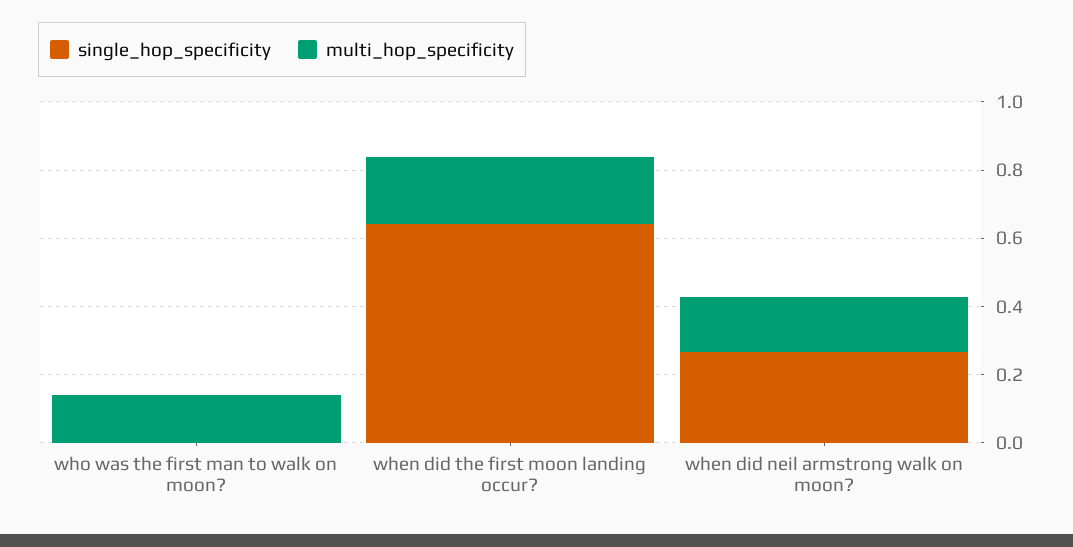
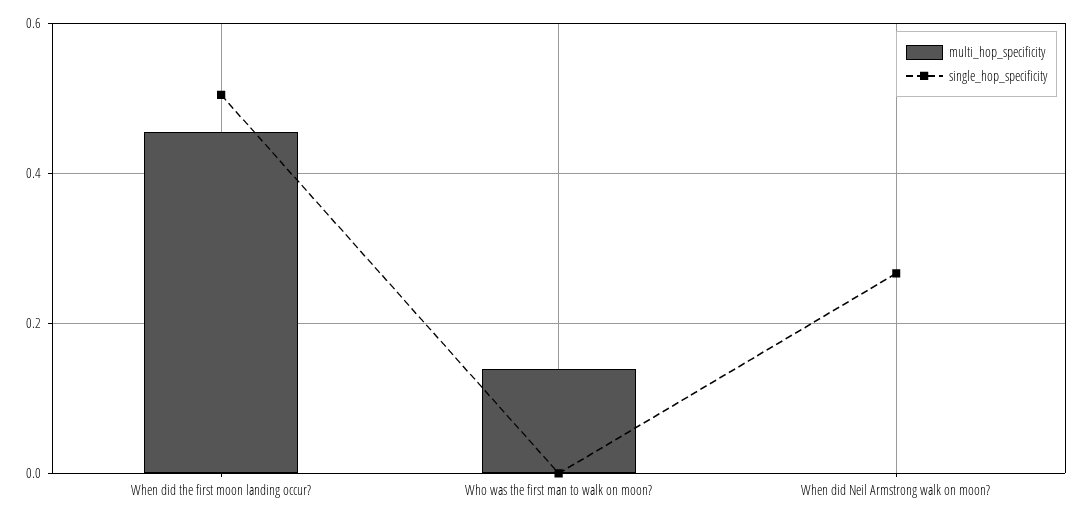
single_hop_specificity, when did the first moon landing occur?: 0.65 -> 0.5
multi_hop_specificity, when did the first moon landing occur?: 0.2 -> 0.46
multi_hop_specificity, when did neil armstrong walk on moon?: 0.15 -> 0

